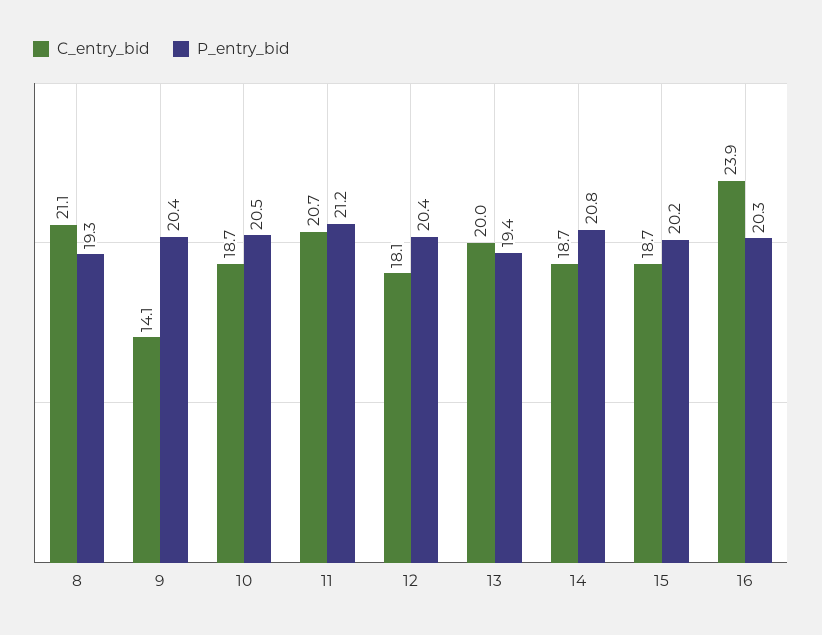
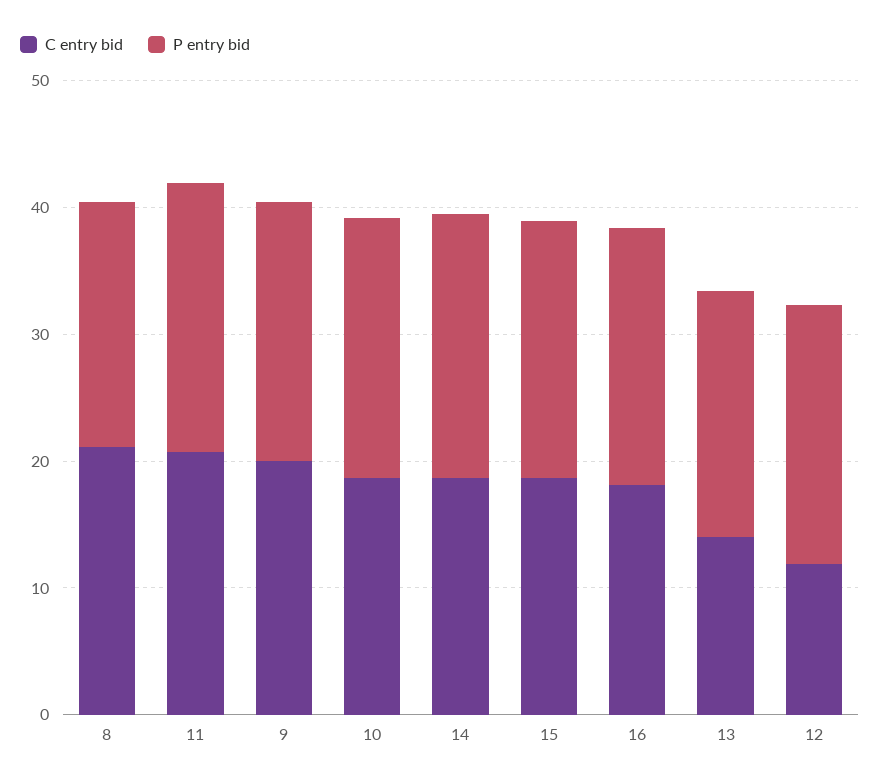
C_entry_bid, 9: 14.1 -> 20
C_entry_bid, 12: 18.1 -> 12
C_entry_bid, 13: 20 -> 14
C_entry_bid, 16: 23.9 -> 18

